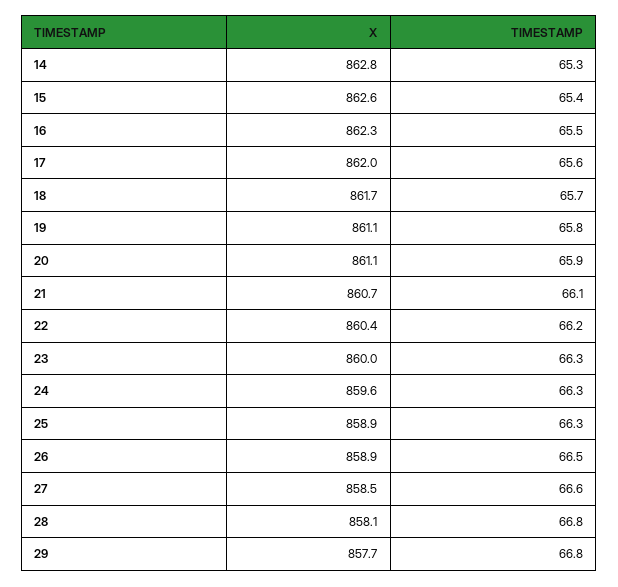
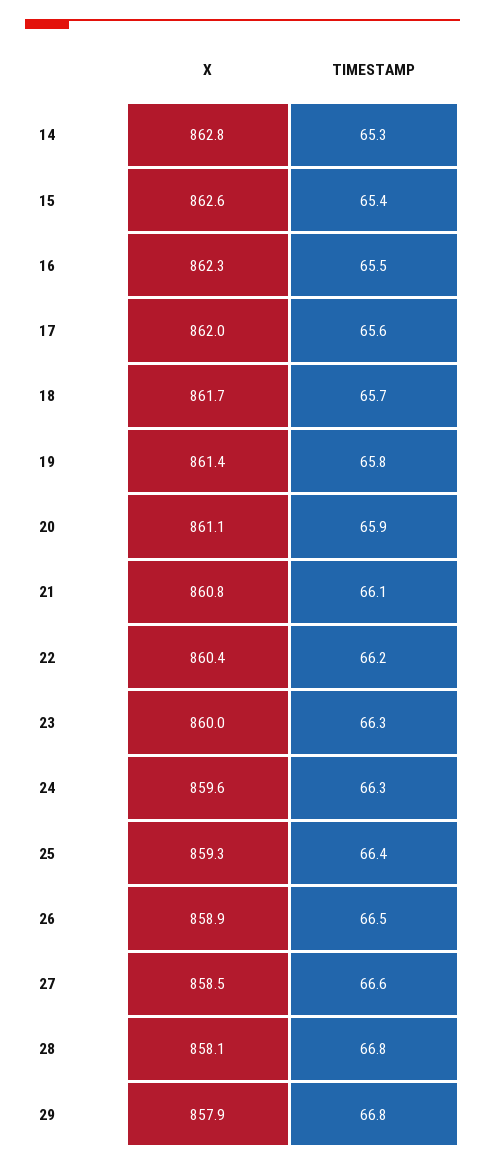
X, 19: 861.1 -> 861.4
X, 21: 860.7 -> 860.8
X, 25: 858.9 -> 859.3
TIMESTAMP, 25: 66.3 -> 66.4
X, 29: 857.7 -> 857.9

